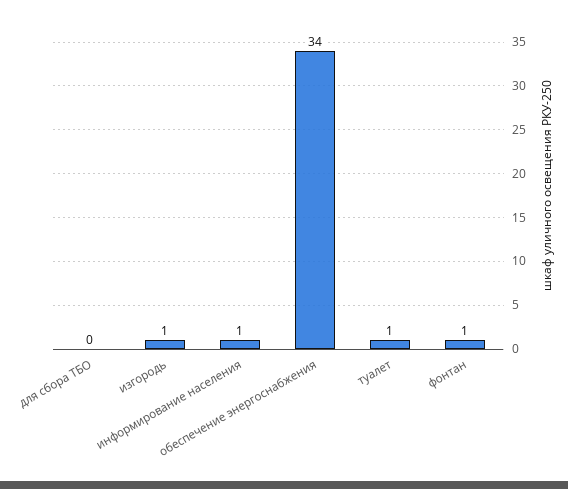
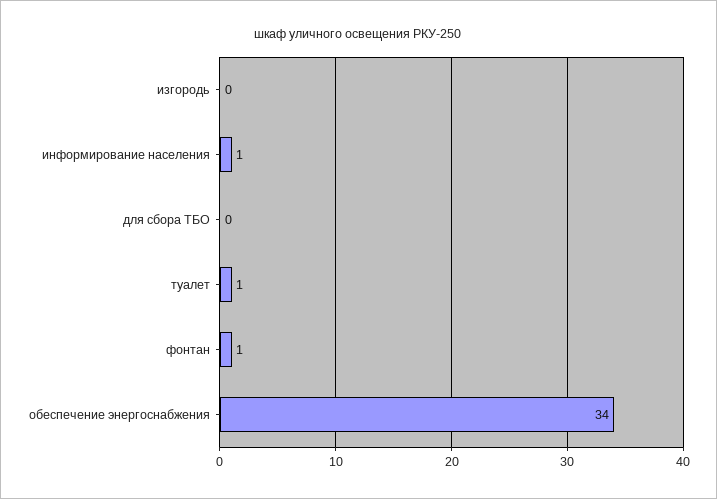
изгородь: 1 -> 0

